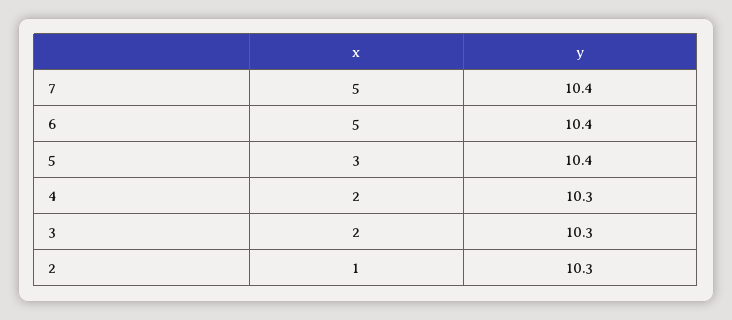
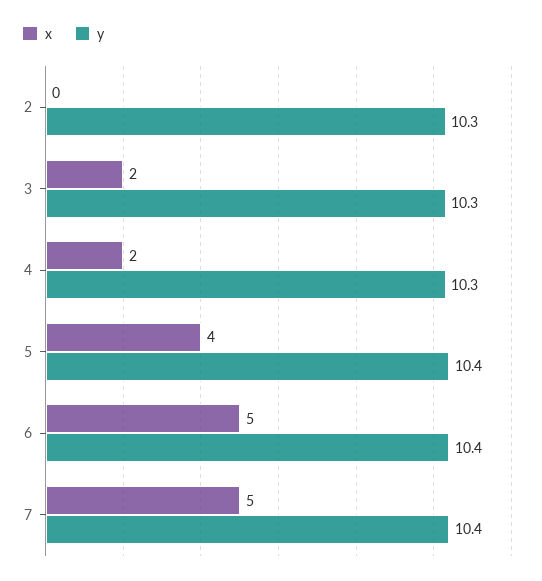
x, 5: 3 -> 4
x, 2: 1 -> 0

